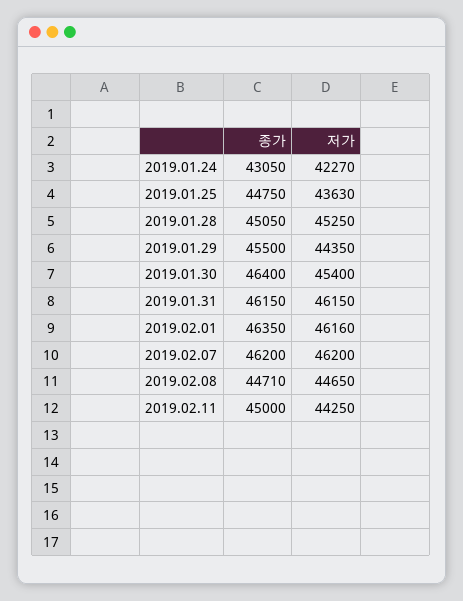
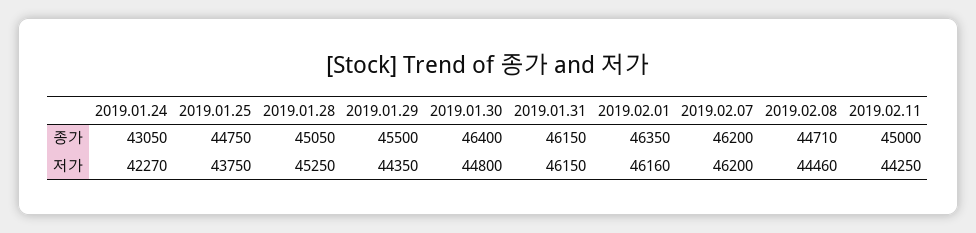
저가, 2019.01.25: 43630 -> 43750
저가, 2019.01.30: 45400 -> 44800
저가, 2019.02.08: 44650 -> 44460

